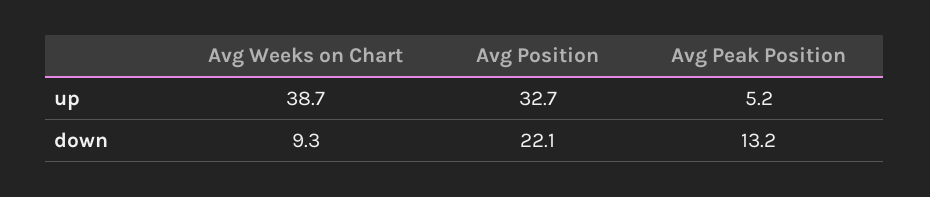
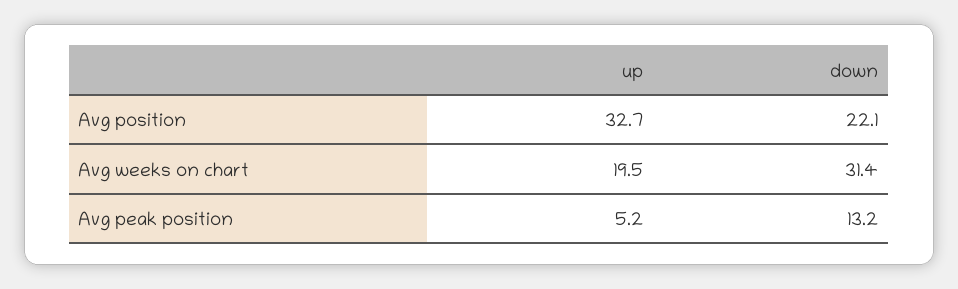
Avg Weeks on Chart, up: 38.7 -> 19.5
Avg Weeks on Chart, down: 9.3 -> 31.4

